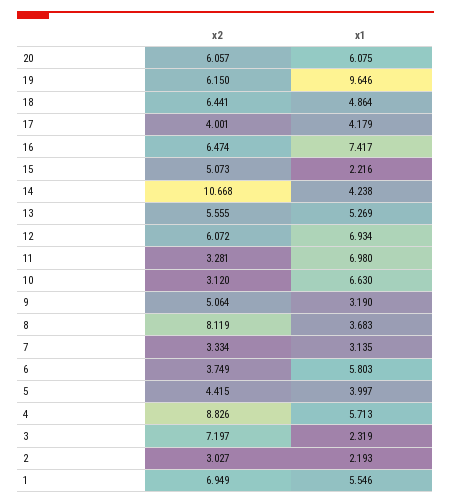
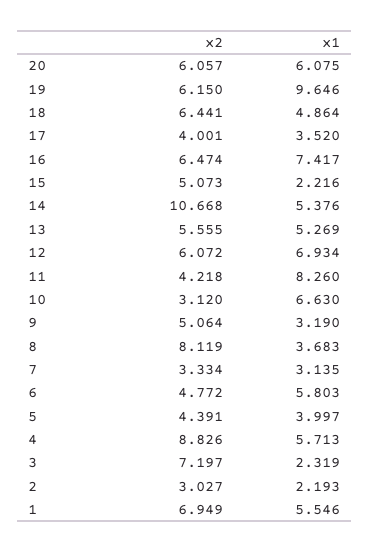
x1, 17: 4.179 -> 3.52
x1, 14: 4.238 -> 5.376
x2, 11: 3.281 -> 4.218
x1, 11: 6.98 -> 8.26
x2, 6: 3.749 -> 4.772
x2, 5: 4.415 -> 4.391

